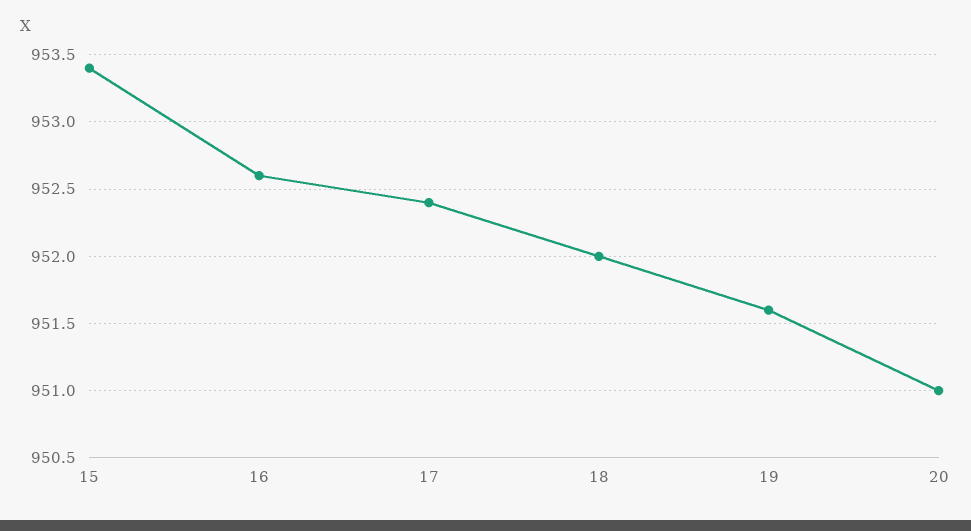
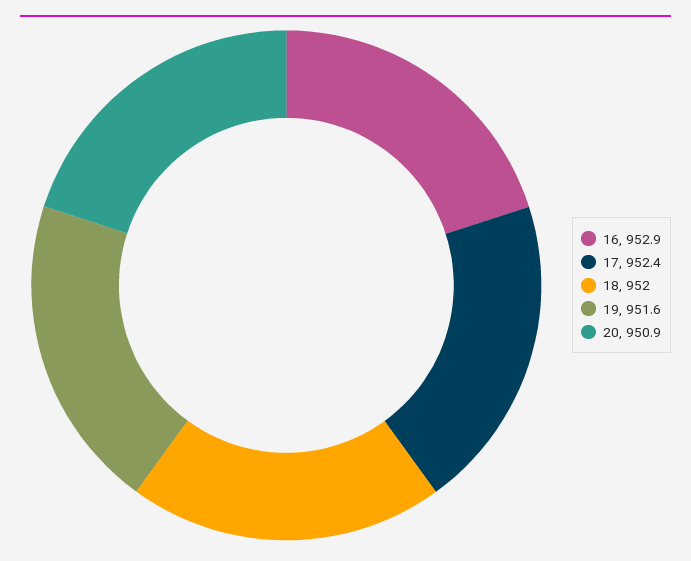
15: 953.4 -> none
16: 952.6 -> 952.9
20: 951 -> 950.9

